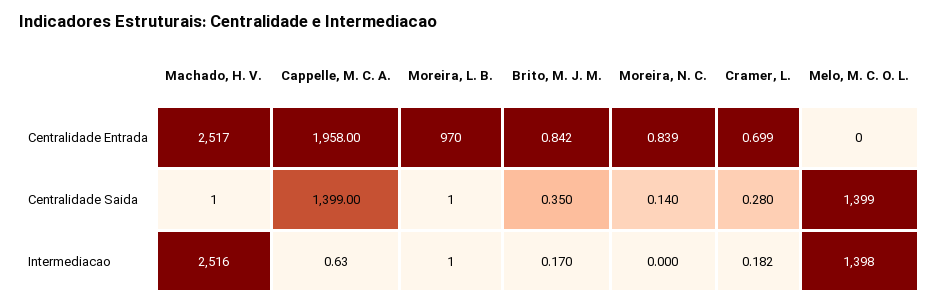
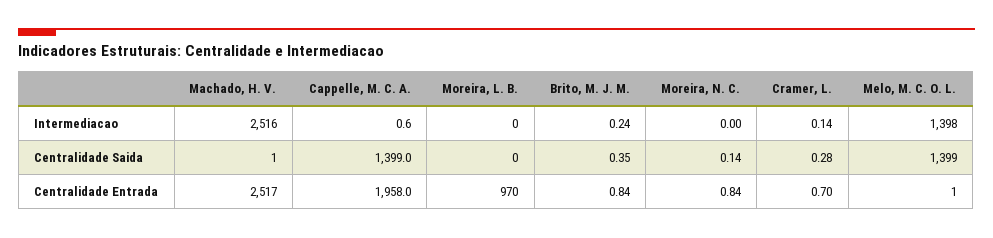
Melo, M. C. O. L., Centralidade Entrada: 0 -> 1
Moreira, L. B., Centralidade Saida: 1 -> 0
Moreira, L. B., Intermediacao: 1 -> 0
Brito, M. J. M., Intermediacao: 0.17 -> 0.24
Cramer, L., Intermediacao: 0.182 -> 0.14

